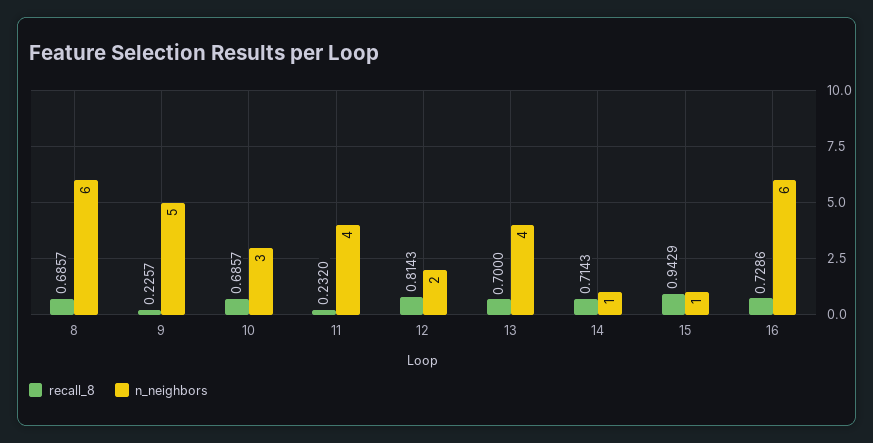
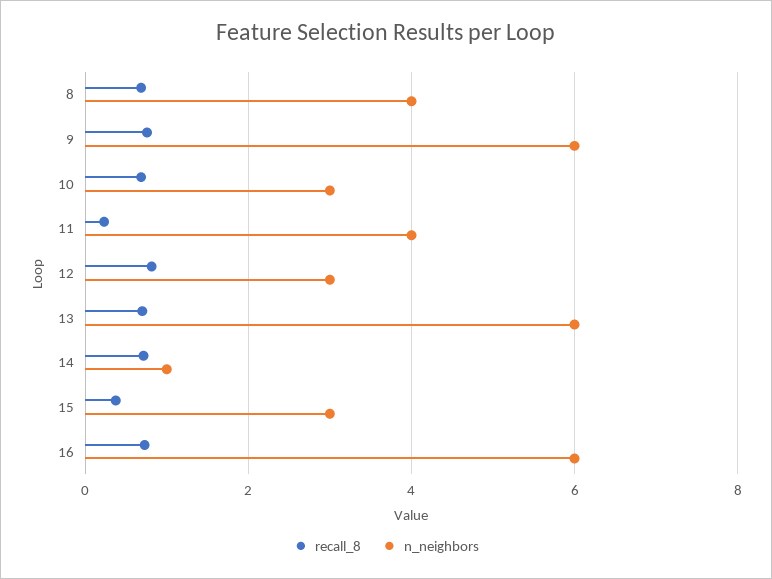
n_neighbors, 8: 6 -> 4
recall_8, 9: 0.2257 -> 0.8
n_neighbors, 9: 5 -> 6
n_neighbors, 12: 2 -> 3
n_neighbors, 13: 4 -> 6
recall_8, 15: 0.9429 -> 0.4
n_neighbors, 15: 1 -> 3

